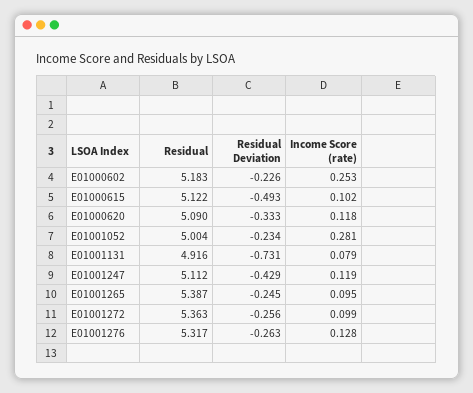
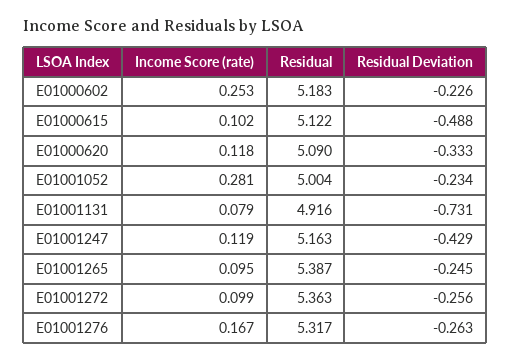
Residual Deviation, E01000615: -0.493 -> -0.488
Residual, E01001247: 5.112 -> 5.163
Income Score (rate), E01001276: 0.128 -> 0.167

